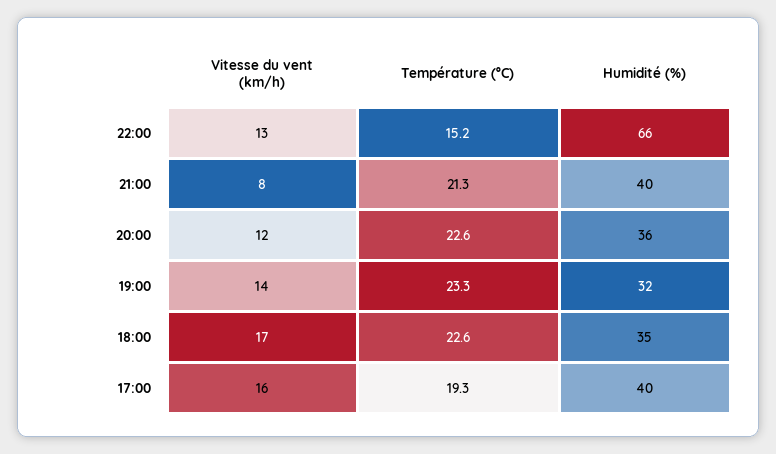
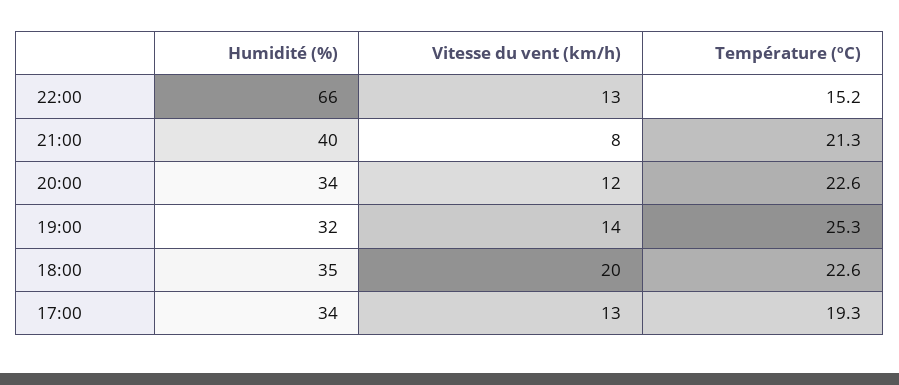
Humidité (%), 20:00: 36 -> 34
Température (ºC), 19:00: 23.3 -> 25.3
Vitesse du vent (km/h), 18:00: 17 -> 20
Vitesse du vent (km/h), 17:00: 16 -> 13
Humidité (%), 17:00: 40 -> 34

